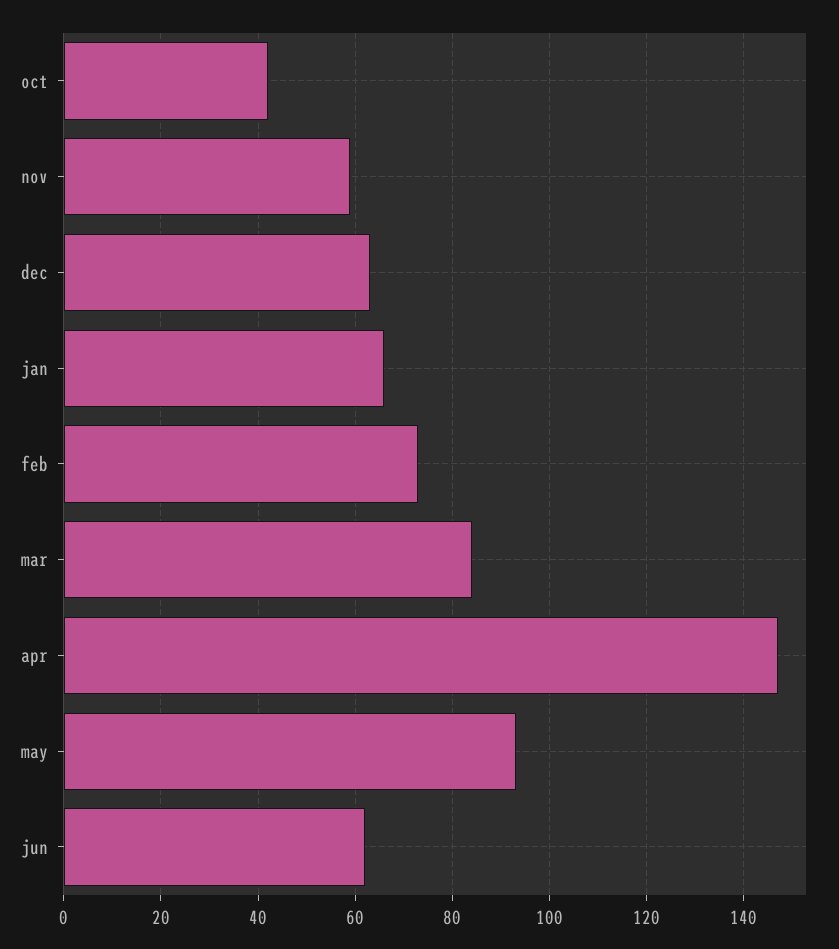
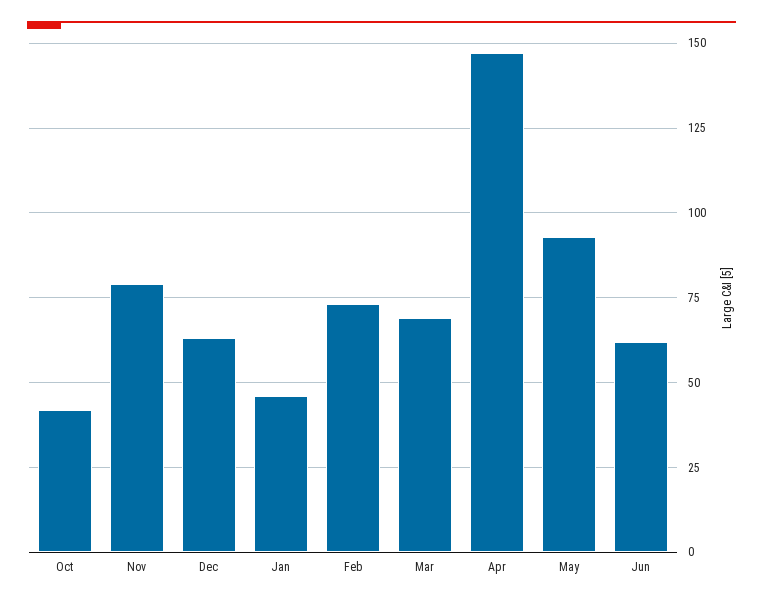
nov: 60 -> 80
jan: 65 -> 45
mar: 85 -> 70

